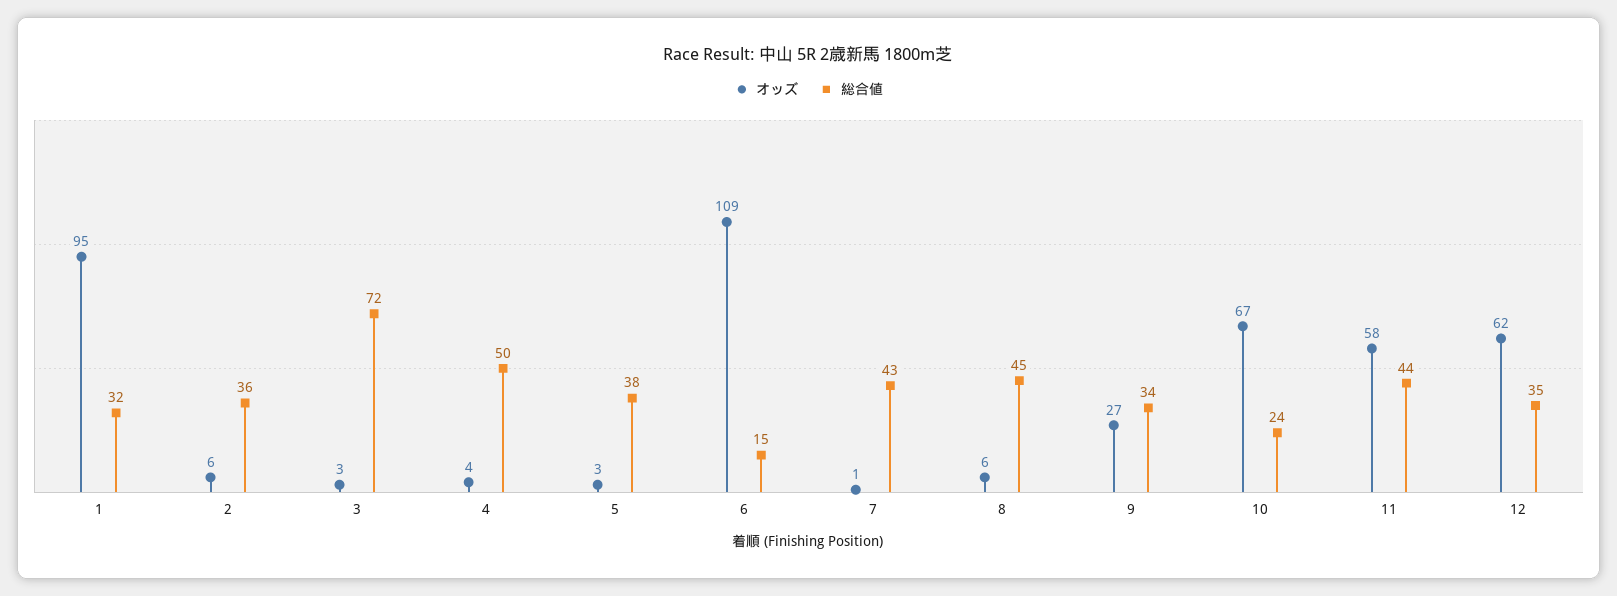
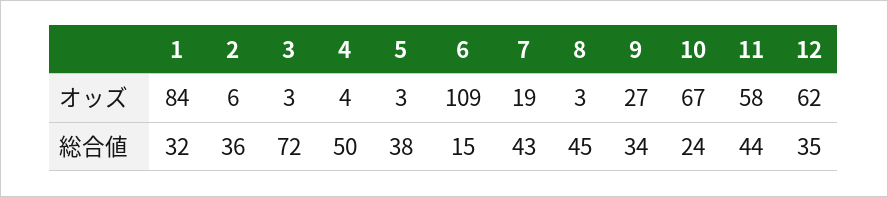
オッズ, 1: 95 -> 84
オッズ, 7: 1 -> 19
オッズ, 8: 6 -> 3

